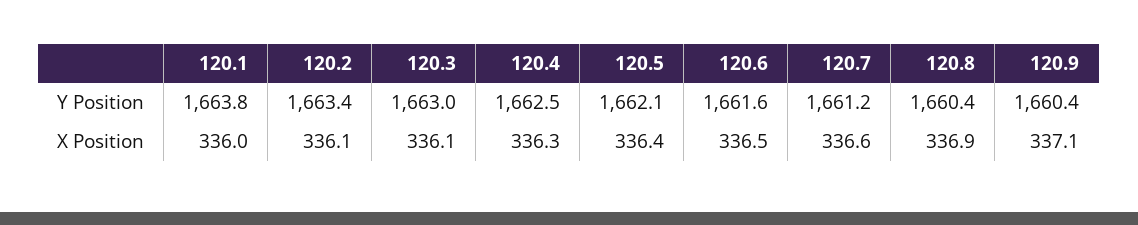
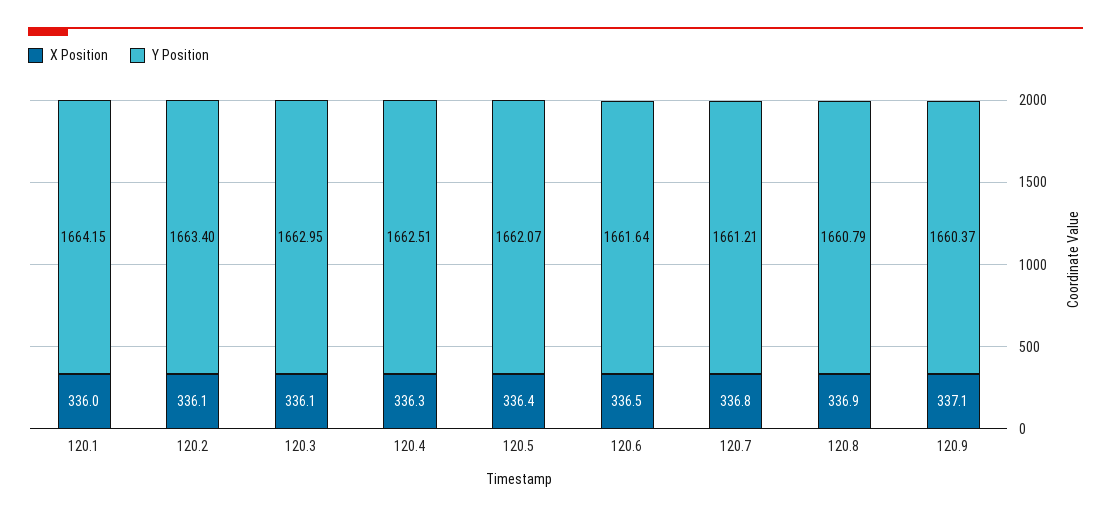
Y Position, 120.1: 1663.8 -> 1664.15
Y Position, 120.8: 1660.4 -> 1660.79
X Position, 120.7: 336.6 -> 336.8

